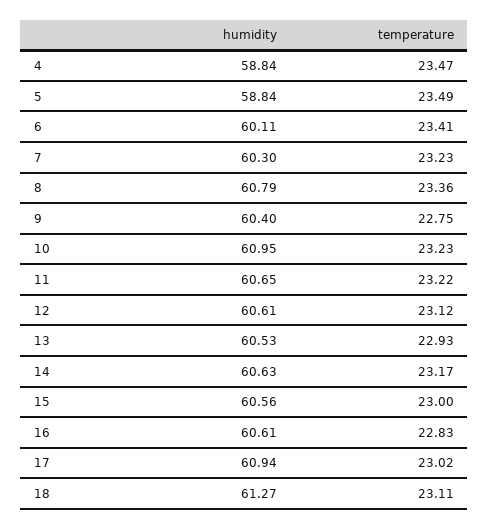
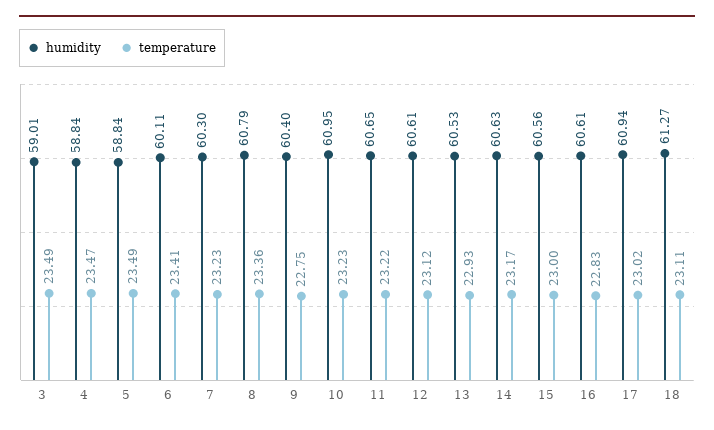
humidity, 3: none -> 59.01
temperature, 3: none -> 23.49

